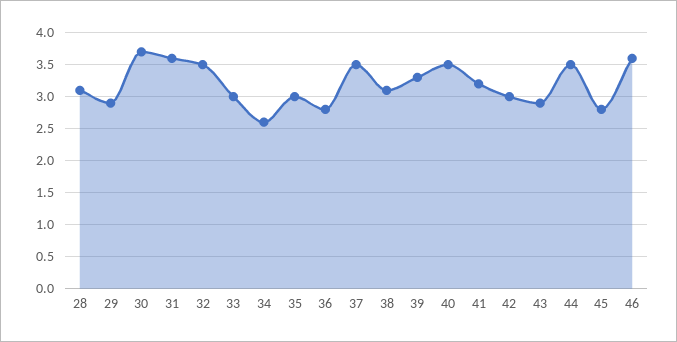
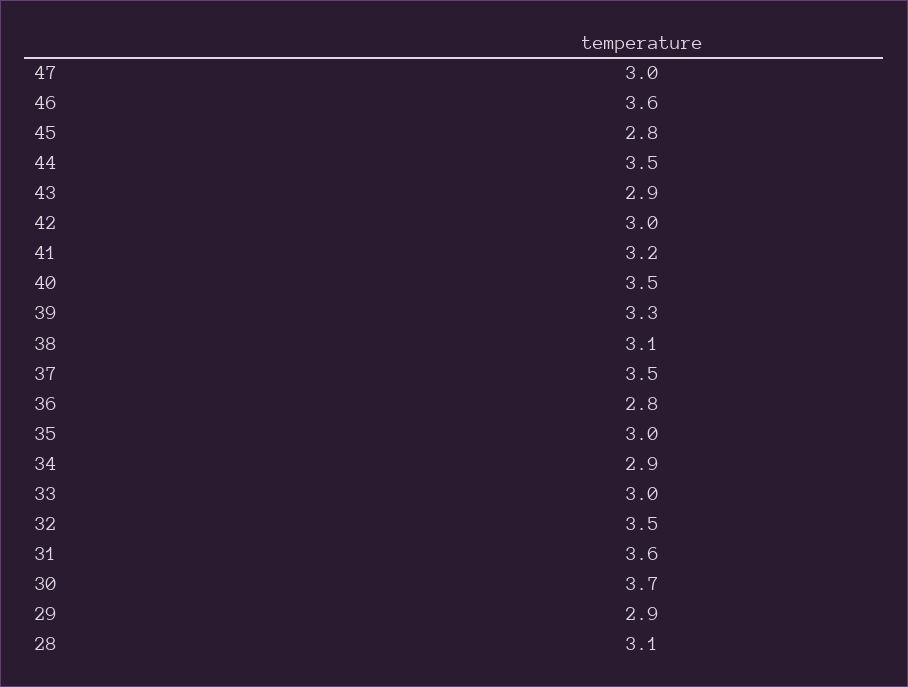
34: 2.6 -> 2.9
47: none -> 3

